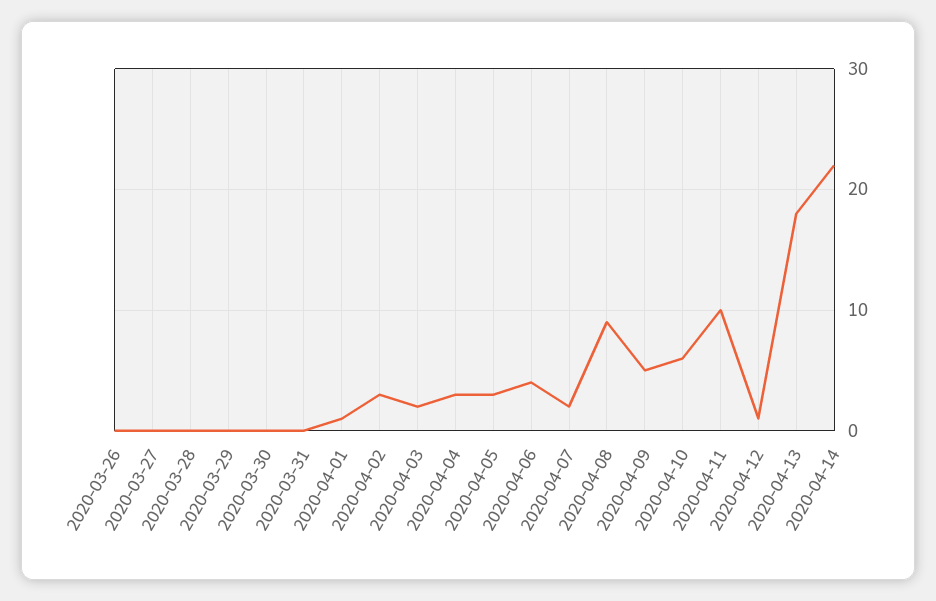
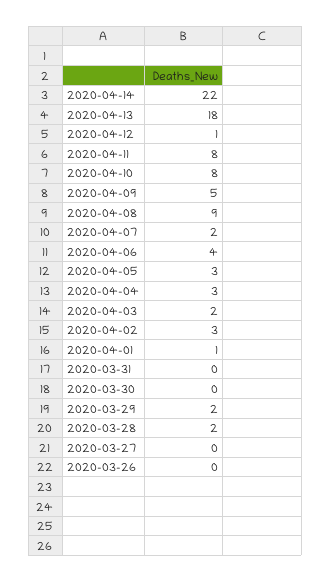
2020-03-28: 0 -> 2
2020-03-29: 0 -> 2
2020-04-10: 6 -> 8
2020-04-11: 10 -> 8

